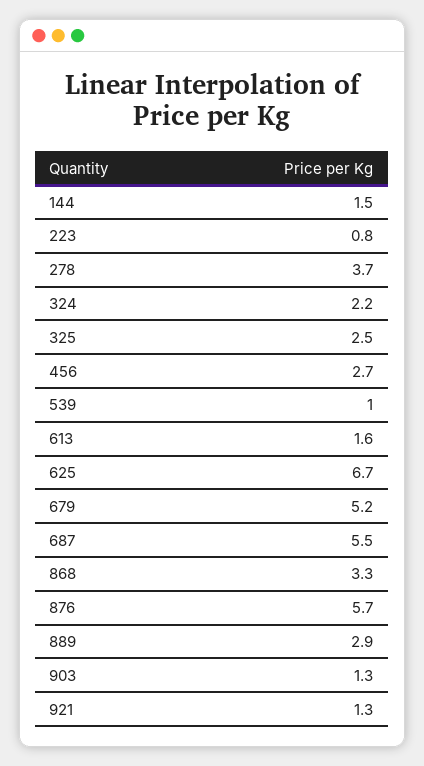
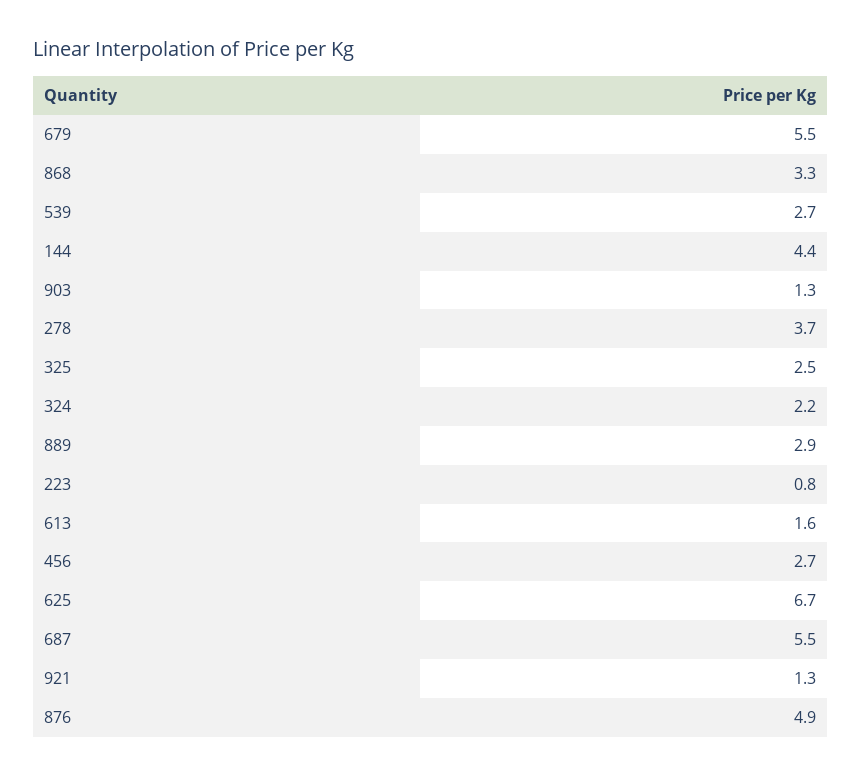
144: 1.5 -> 4.4
539: 1 -> 2.7
679: 5.2 -> 5.5
876: 5.7 -> 4.9

